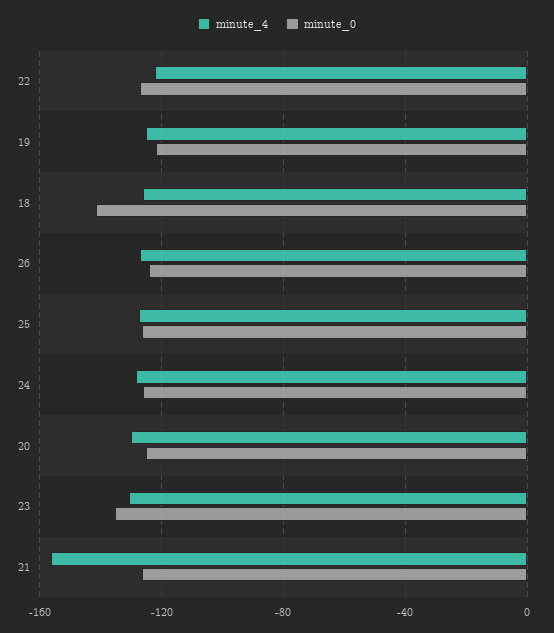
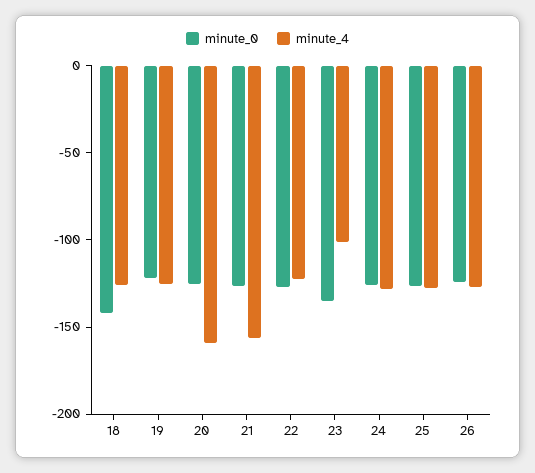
minute_4, 20: -130 -> -160
minute_4, 23: -130 -> -100

